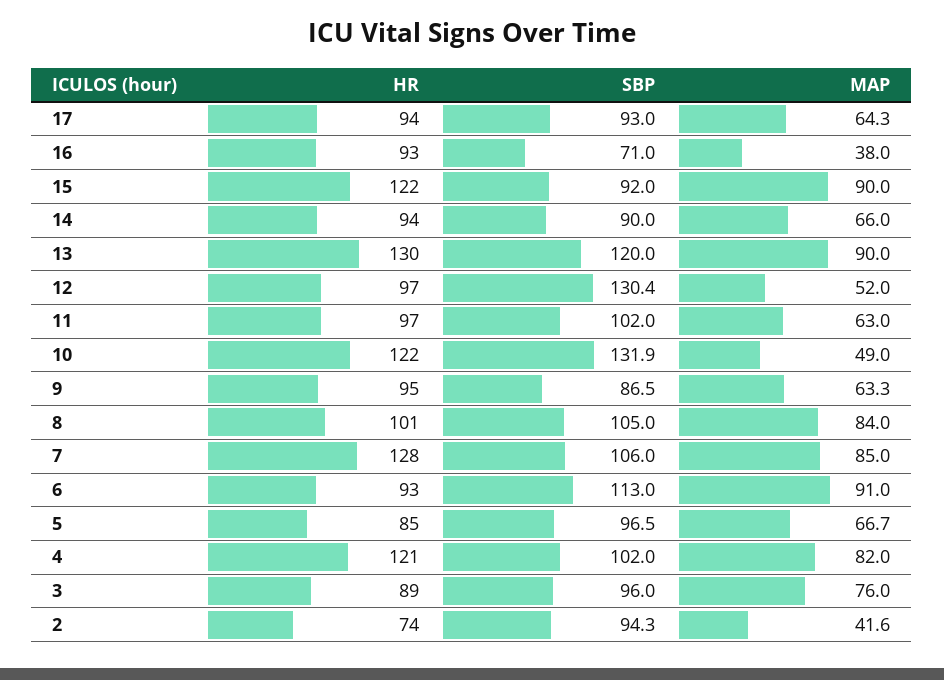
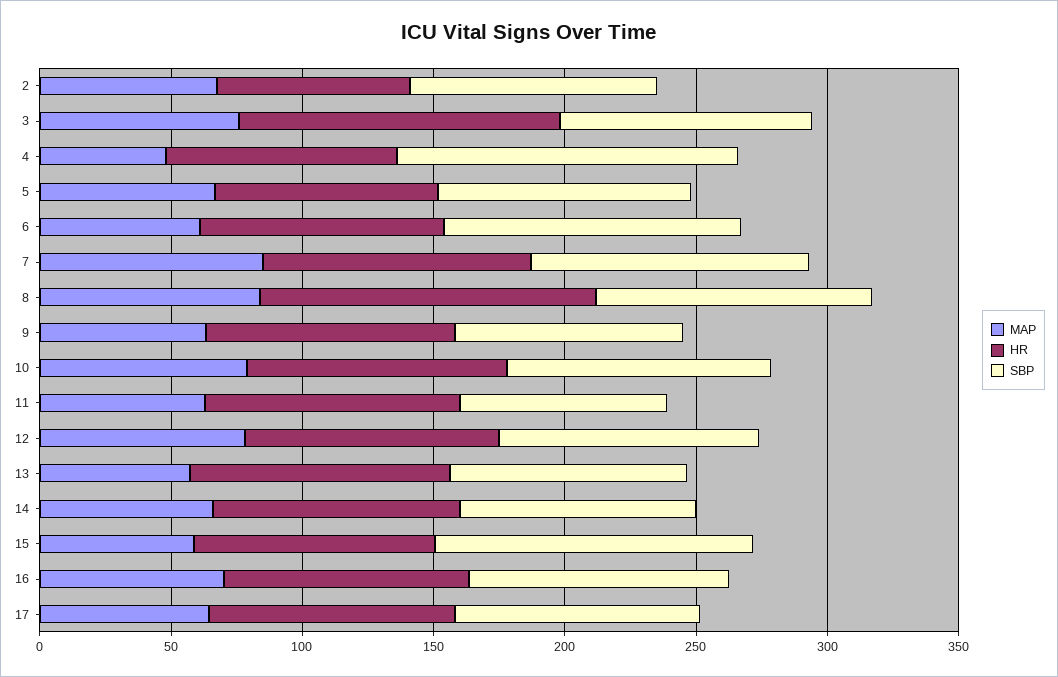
SBP, 16: 71 -> 100
MAP, 16: 38 -> 70
HR, 15: 122 -> 90
SBP, 15: 92 -> 120
MAP, 15: 90 -> 60
HR, 13: 130 -> 100
SBP, 13: 120 -> 90
MAP, 13: 90 -> 60
SBP, 12: 130.4 -> 100
MAP, 12: 52 -> 80
SBP, 11: 102 -> 80
HR, 10: 122 -> 100
SBP, 10: 131.9 -> 100
MAP, 10: 49 -> 80
HR, 8: 101 -> 130
HR, 7: 128 -> 100
MAP, 6: 91 -> 60
HR, 4: 121 -> 90
SBP, 4: 102 -> 130
MAP, 4: 82 -> 50
HR, 3: 89 -> 120
MAP, 2: 41.6 -> 70

